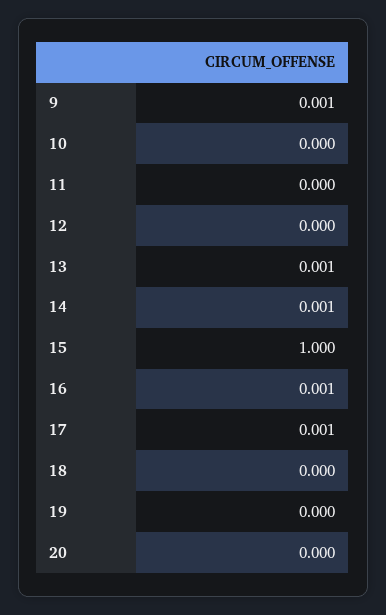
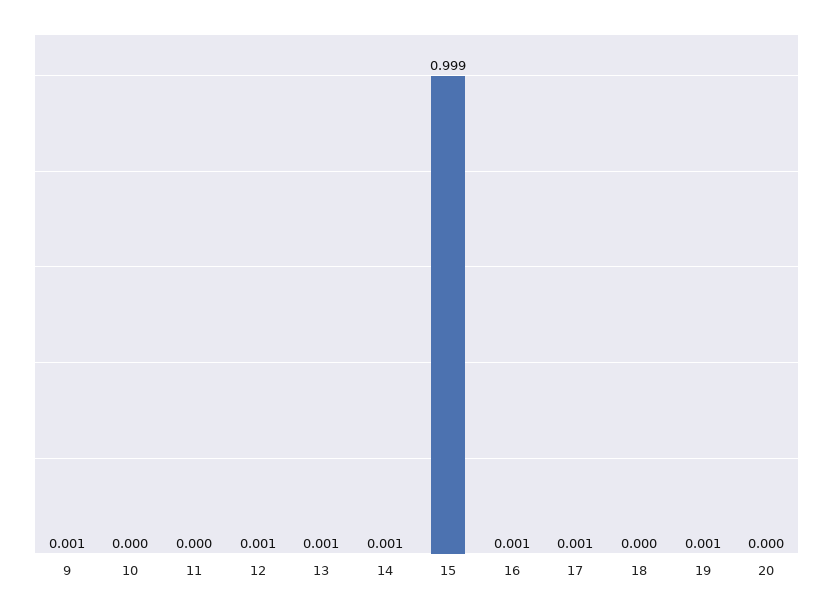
12: 0 -> 0.001
15: 1 -> 0.999
19: 0 -> 0.001

